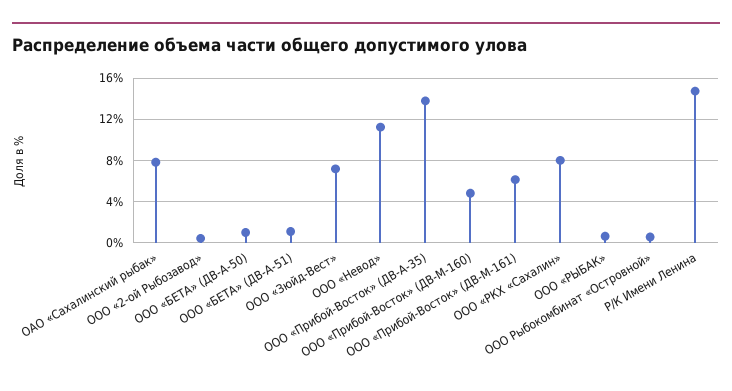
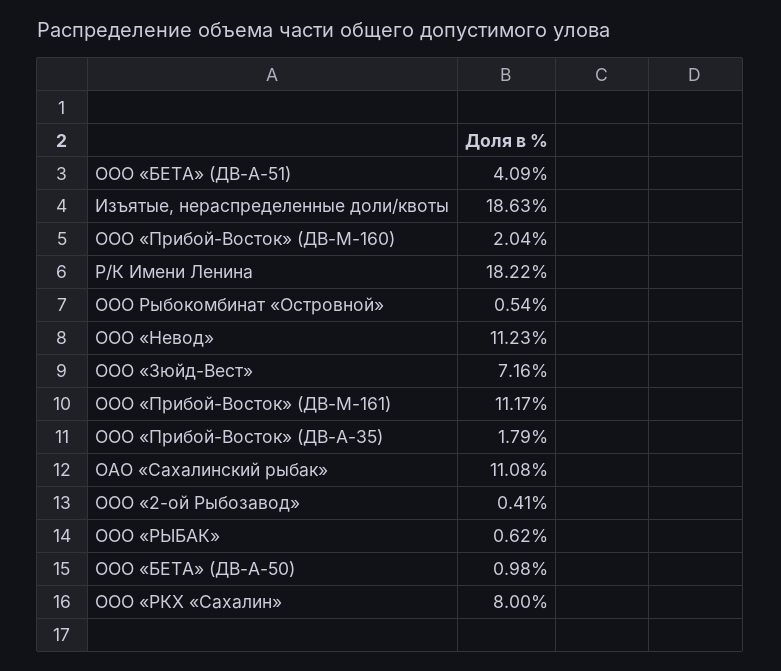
ОАО «Сахалинский рыбак»: 8 -> 11.08
ООО «БЕТА» (ДВ-А-51): 1 -> 4.09
ООО «Прибой-Восток» (ДВ-А-35): 14 -> 1.79
ООО «Прибой-Восток» (ДВ-М-160): 5 -> 2.04
ООО «Прибой-Восток» (ДВ-М-161): 6 -> 11.17
Р/К Имени Ленина: 15 -> 18.22
Изъятые, нераспределенные доли/квоты: none -> 18.63

